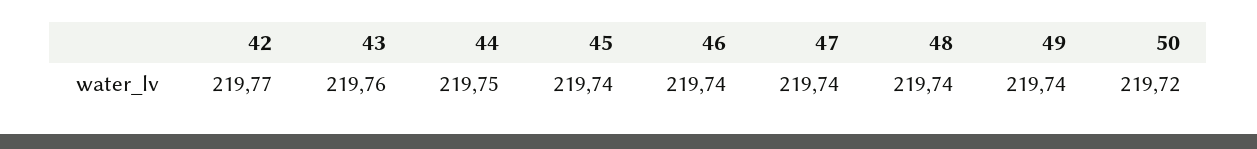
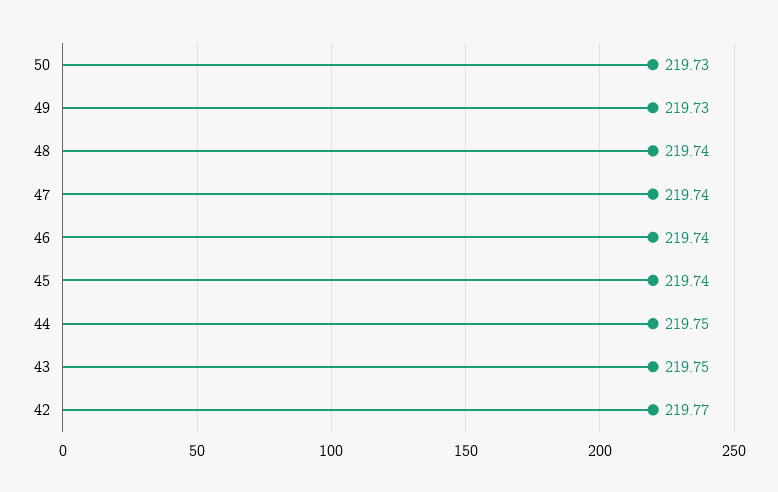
43: 219.76 -> 219.75
49: 219.74 -> 219.73
50: 219.72 -> 219.73

